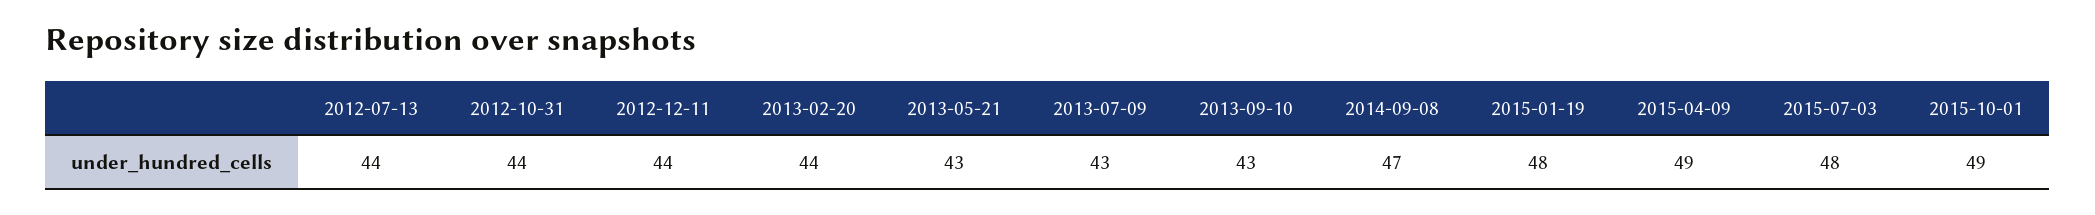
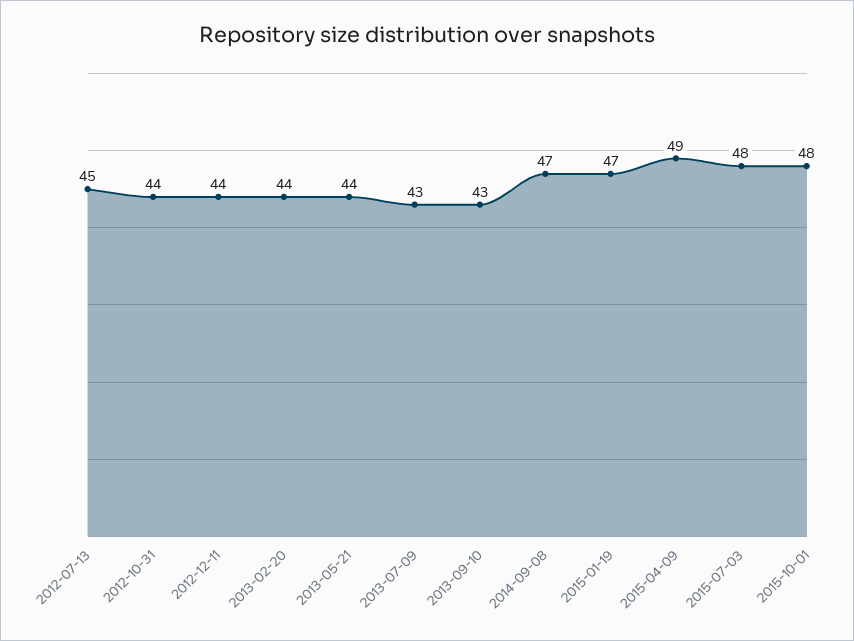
2012-07-13: 44 -> 45
2013-05-21: 43 -> 44
2015-01-19: 48 -> 47
2015-10-01: 49 -> 48

